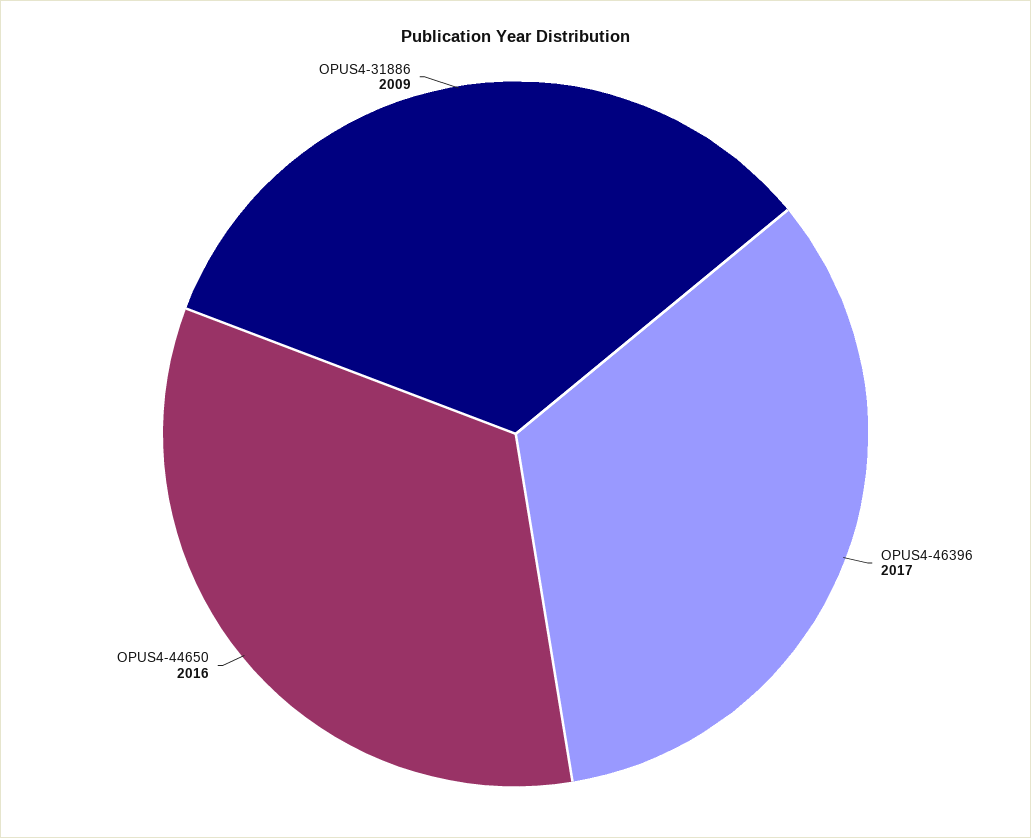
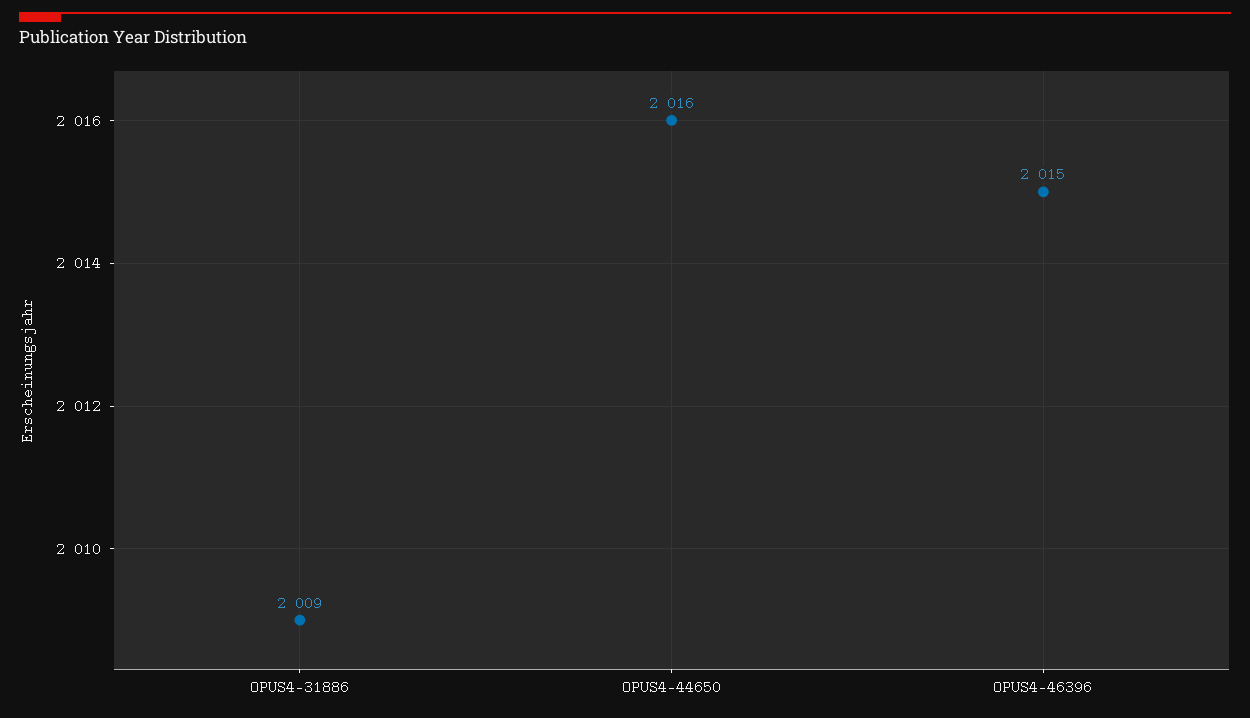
OPUS4-46396: 2017 -> 2015

